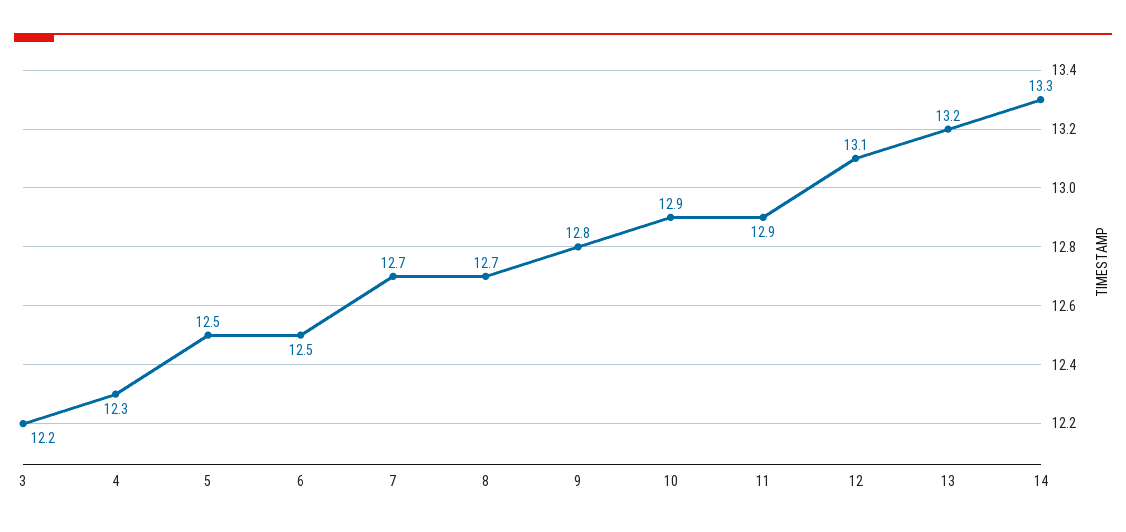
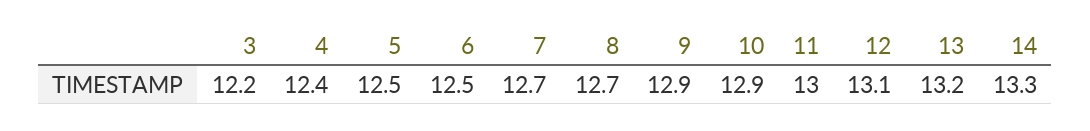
4: 12.3 -> 12.4
9: 12.8 -> 12.9
11: 12.9 -> 13

